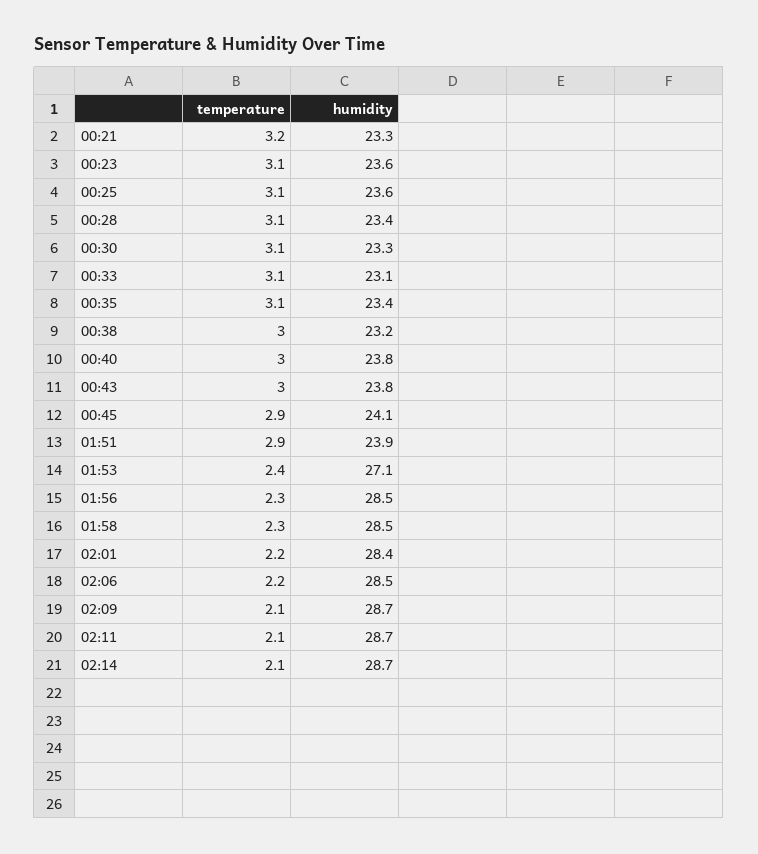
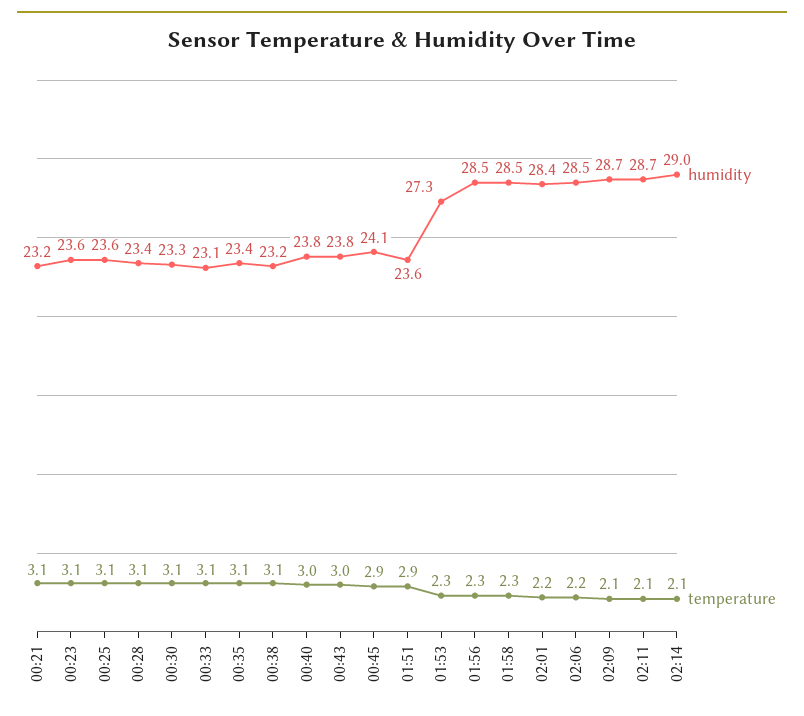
temperature, 00:21: 3.2 -> 3.1
humidity, 00:21: 23.3 -> 23.2
temperature, 00:38: 3 -> 3.1
humidity, 01:51: 23.9 -> 23.6
temperature, 01:53: 2.4 -> 2.3
humidity, 01:53: 27.1 -> 27.3
humidity, 02:14: 28.7 -> 29

